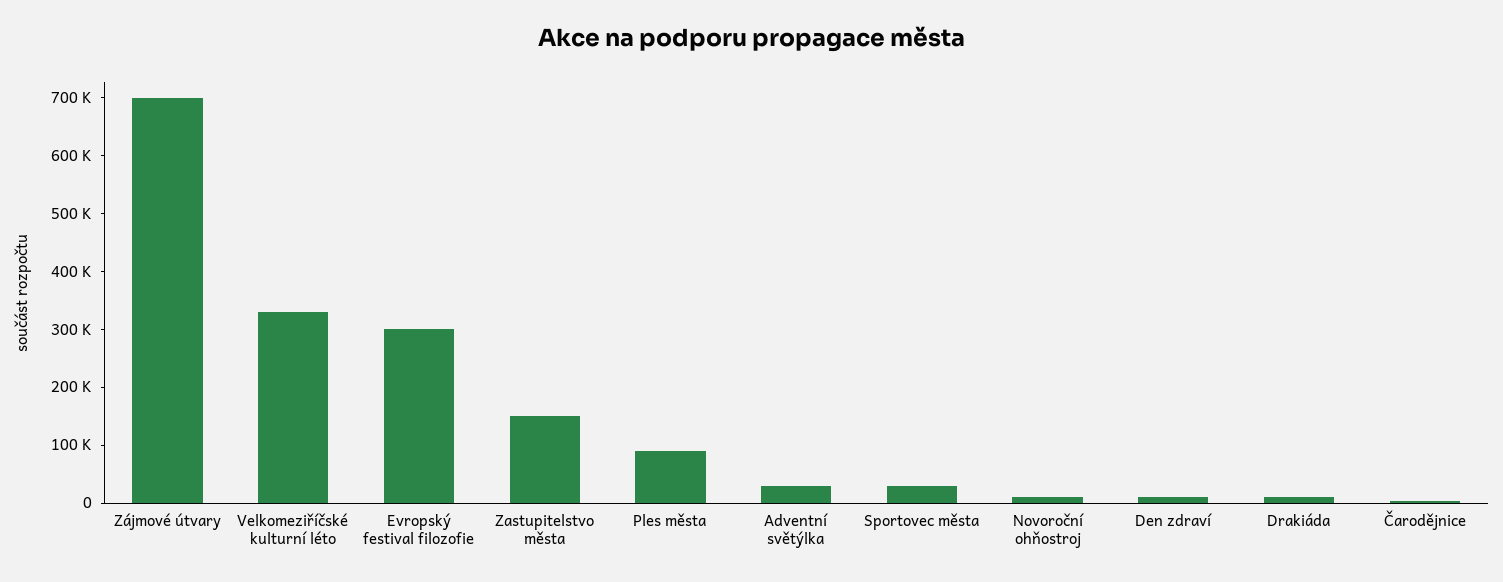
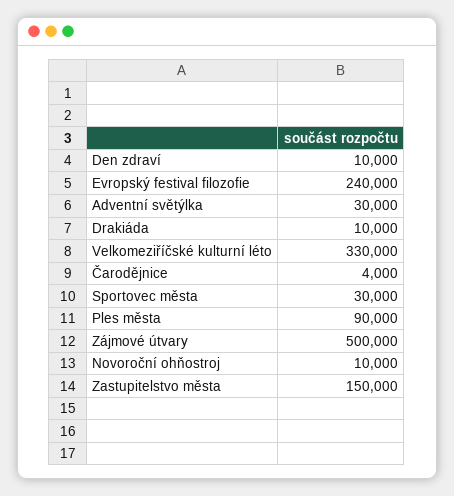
Zájmové útvary: 700000 -> 500000
Evropský festival filozofie: 300000 -> 240000

